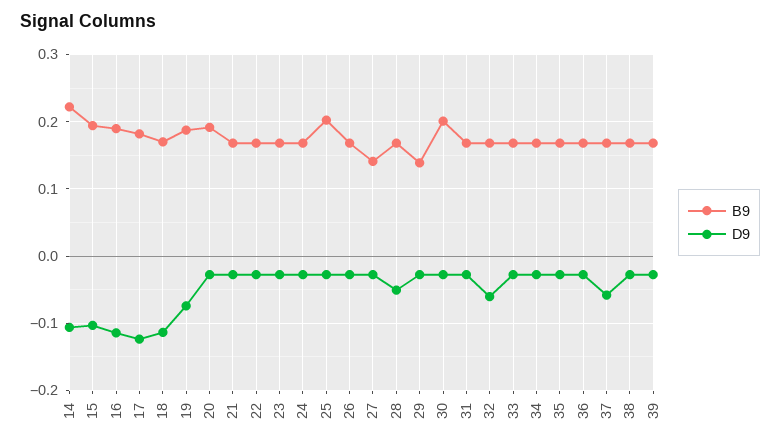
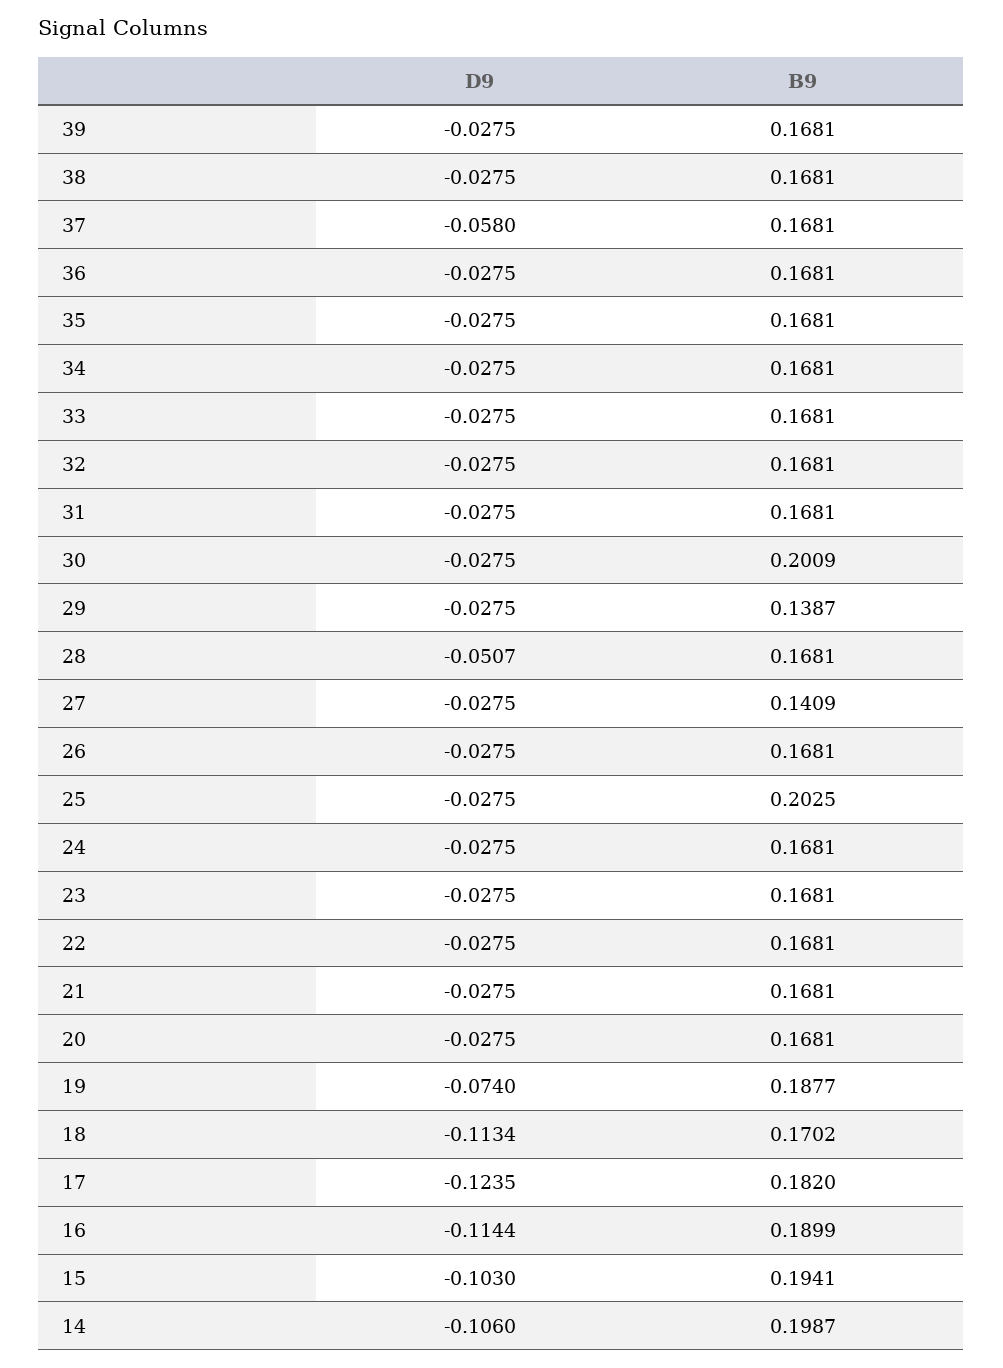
B9, 14: 0.22 -> 0.1987
B9, 20: 0.19 -> 0.1681
D9, 32: -0.06 -> -0.0275

